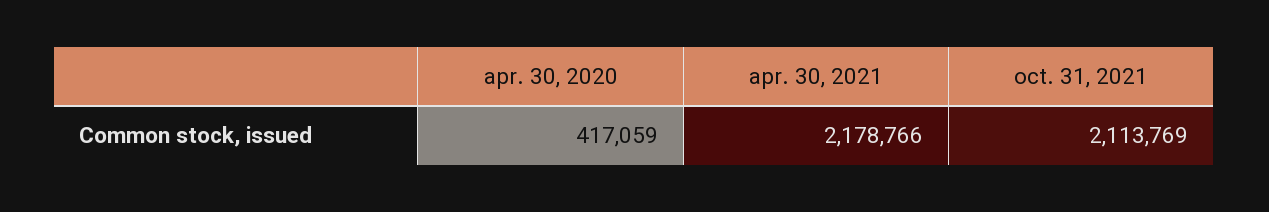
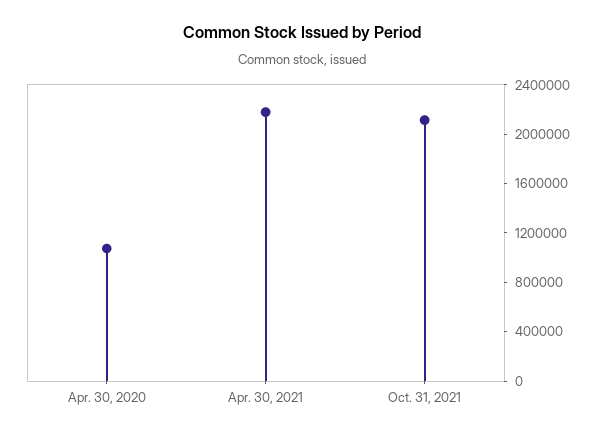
apr. 30, 2020: 417059 -> 1100000

